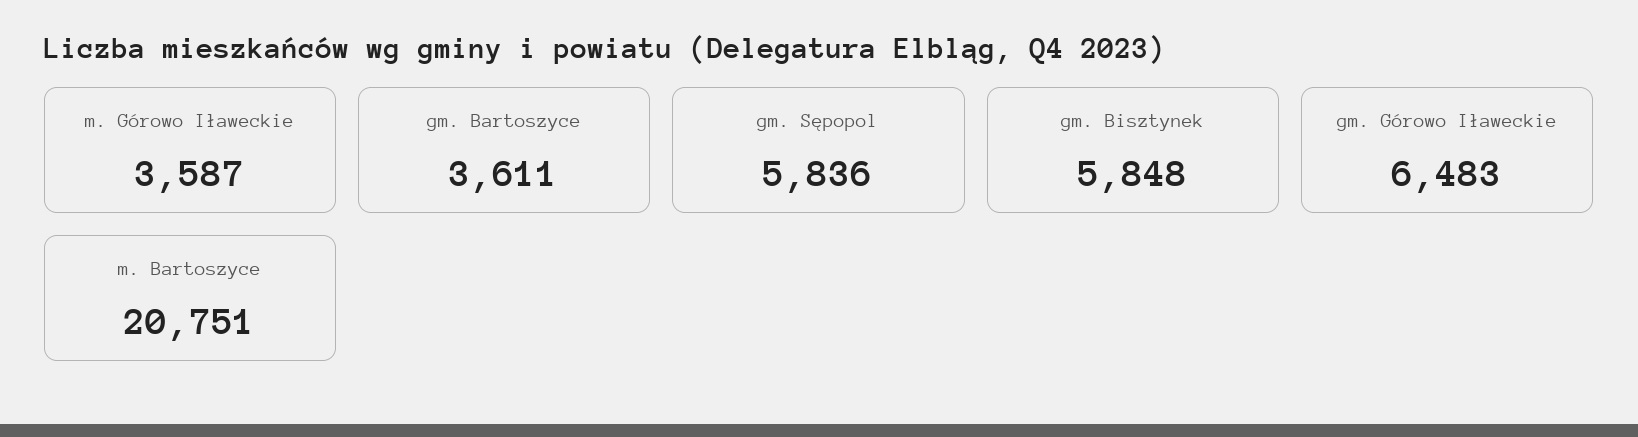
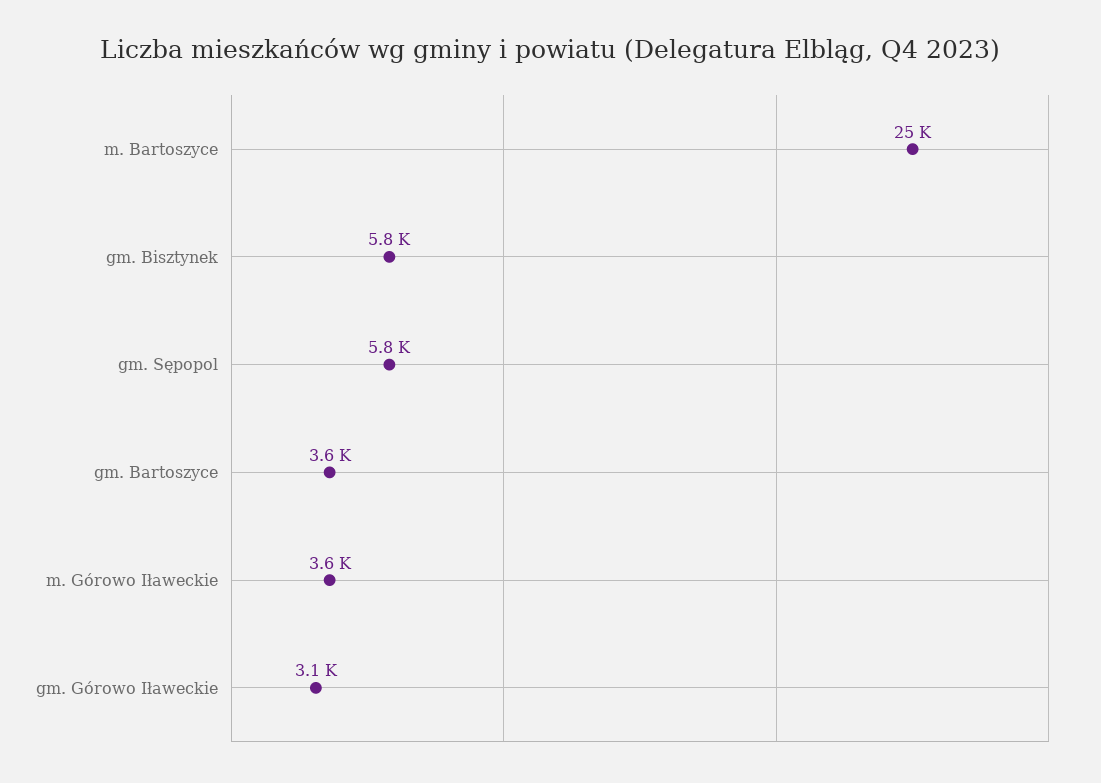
gm. Górowo Iławeckie: 6483 -> 3100
m. Bartoszyce: 20751 -> 25000

